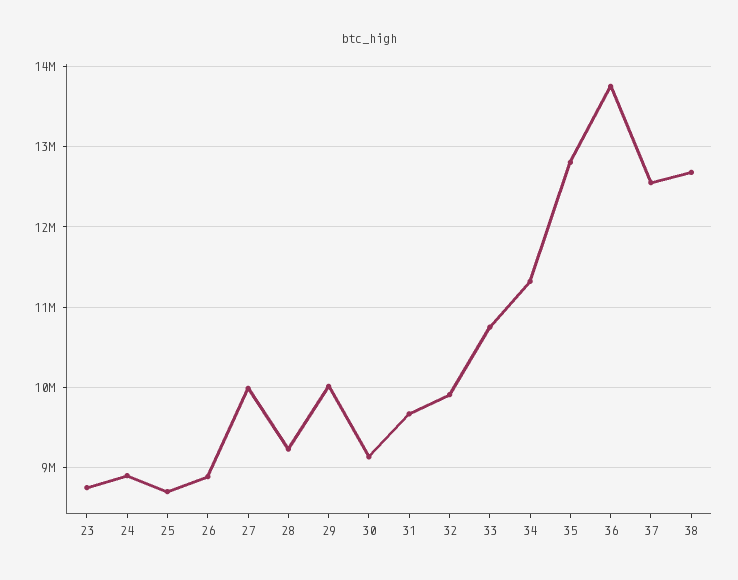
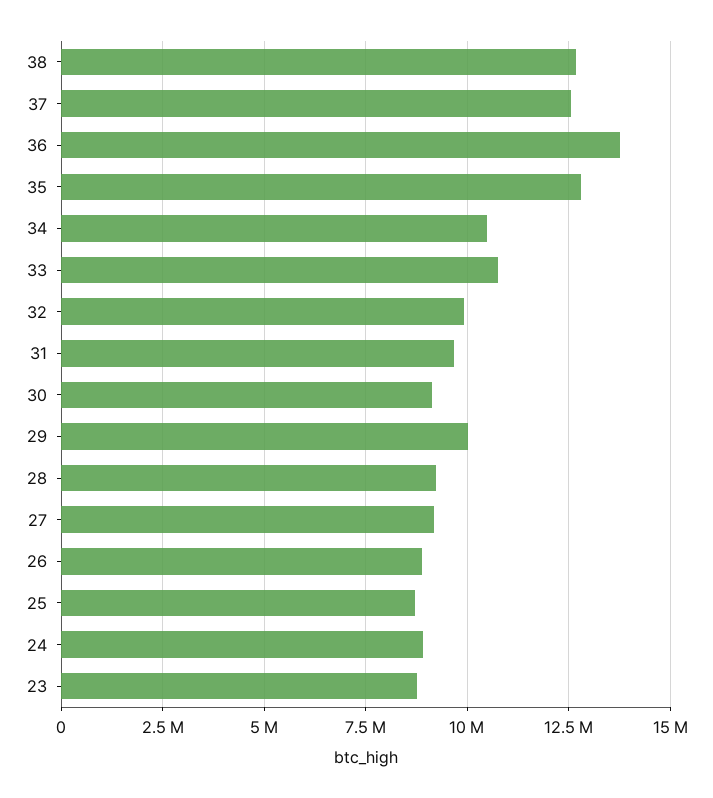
27: 10000000 -> 9250000
34: 11300000 -> 10500000

